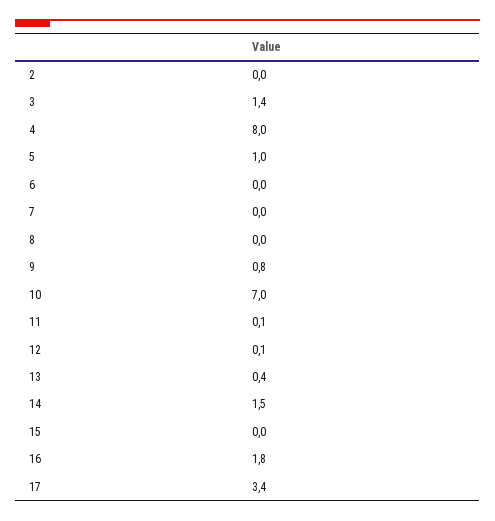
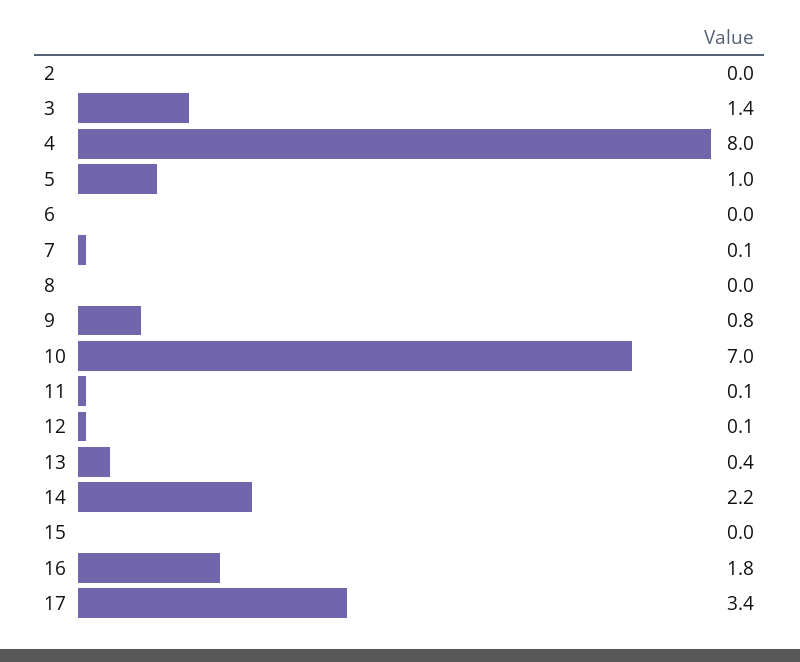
7: 0 -> 0.1
14: 1.5 -> 2.2

